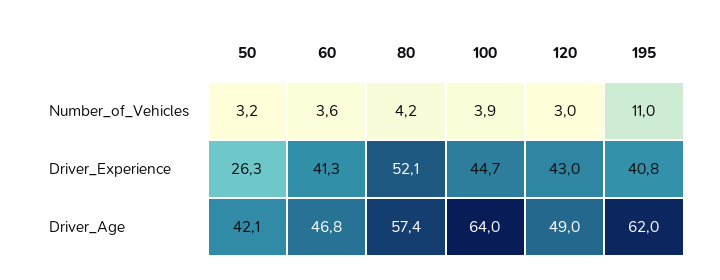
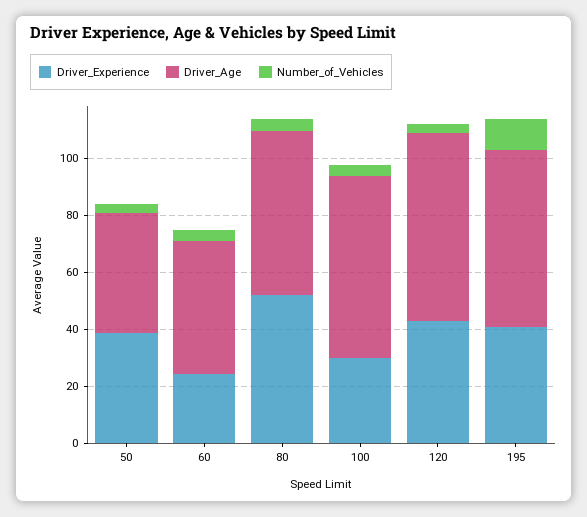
Driver_Experience, 50: 26.3 -> 40
Driver_Experience, 60: 41.3 -> 25
Driver_Experience, 100: 44.7 -> 30
Driver_Age, 120: 49 -> 65

